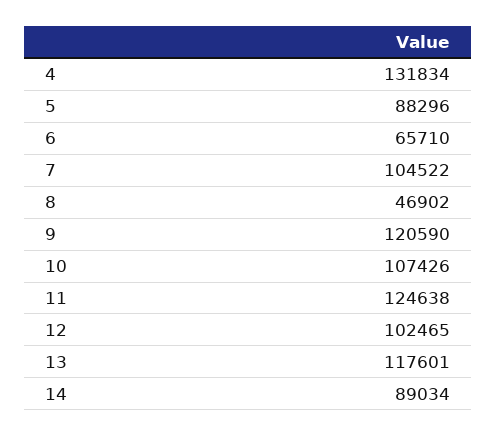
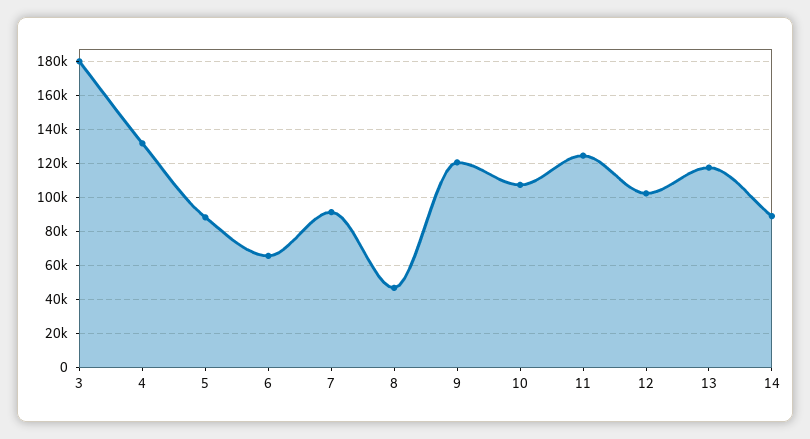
7: 104522 -> 90000
3: none -> 180000

